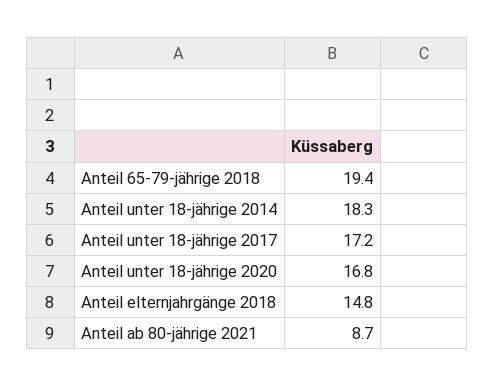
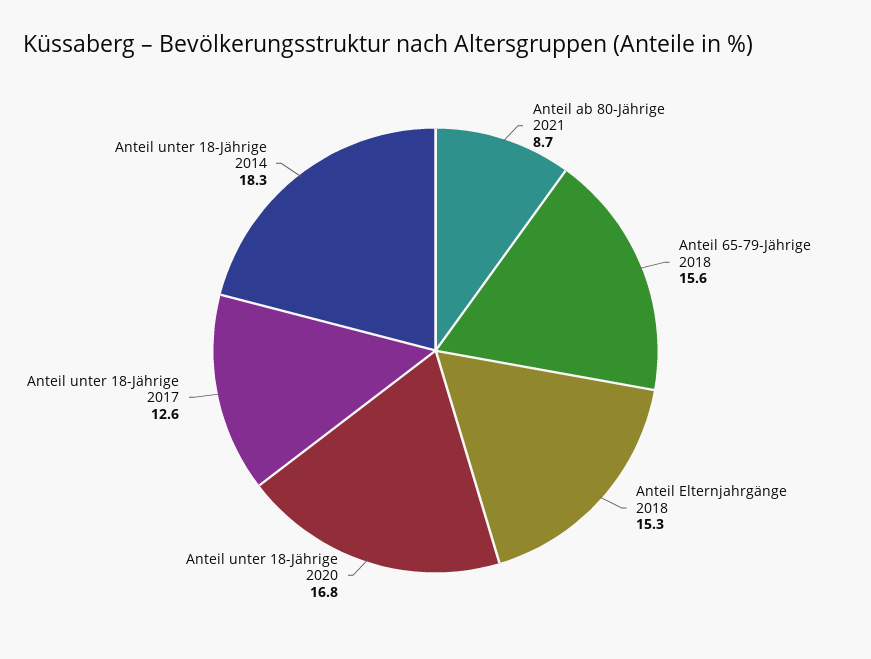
Anteil 65-79-jährige 2018: 19.4 -> 15.6
Anteil unter 18-jährige 2017: 17.2 -> 12.6
Anteil elternjahrgänge 2018: 14.8 -> 15.3

